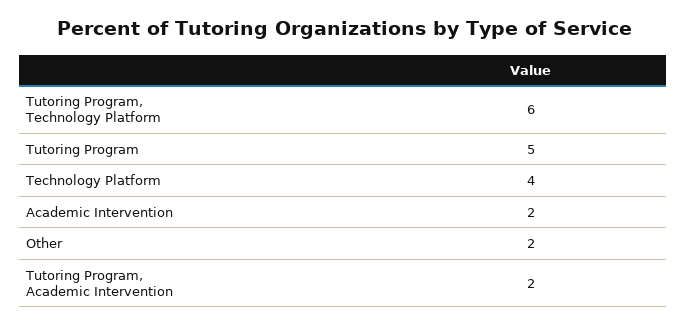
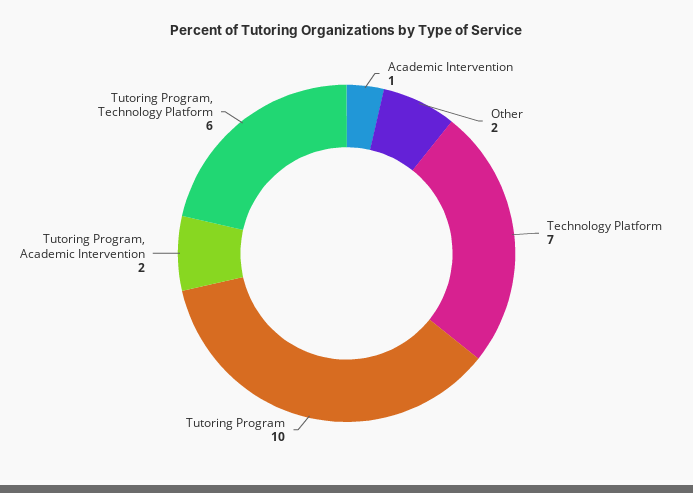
Tutoring Program: 5 -> 10
Technology Platform: 4 -> 7
Academic Intervention: 2 -> 1

